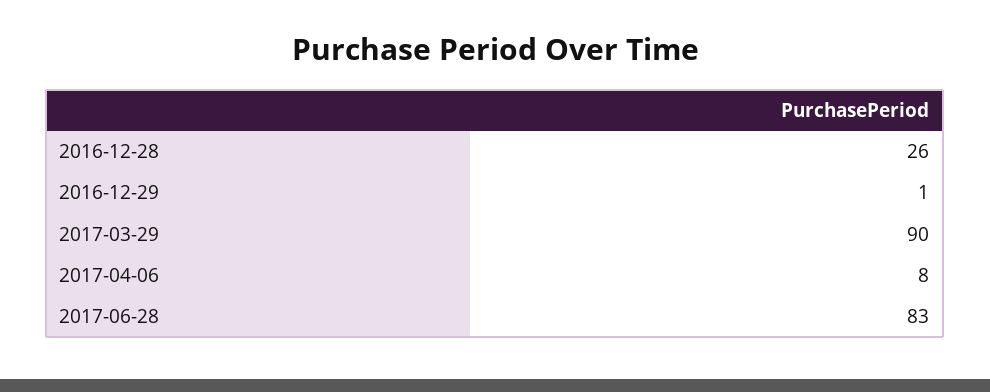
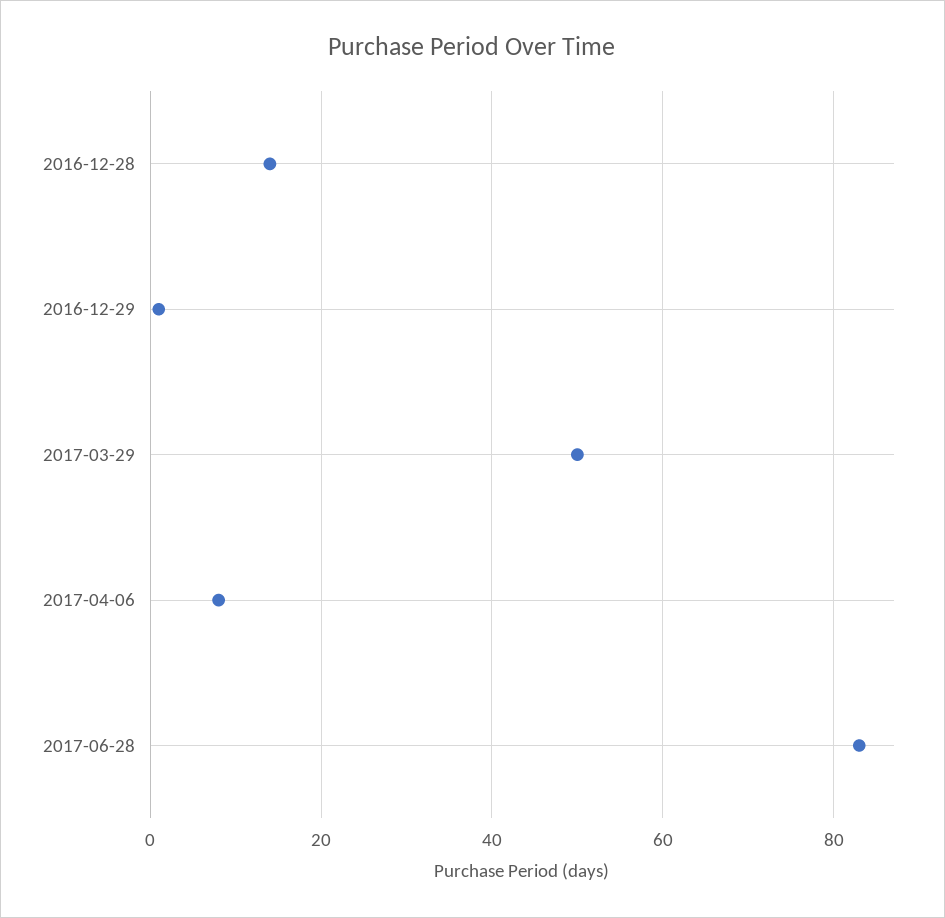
2016-12-28: 26 -> 15
2017-03-29: 90 -> 50

